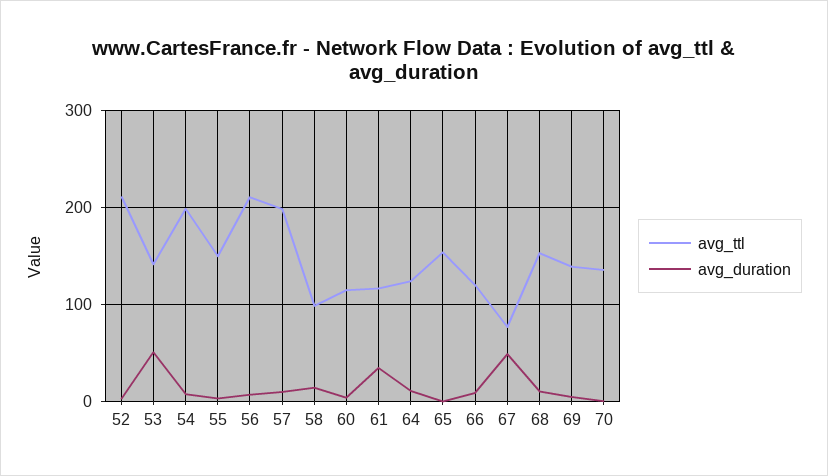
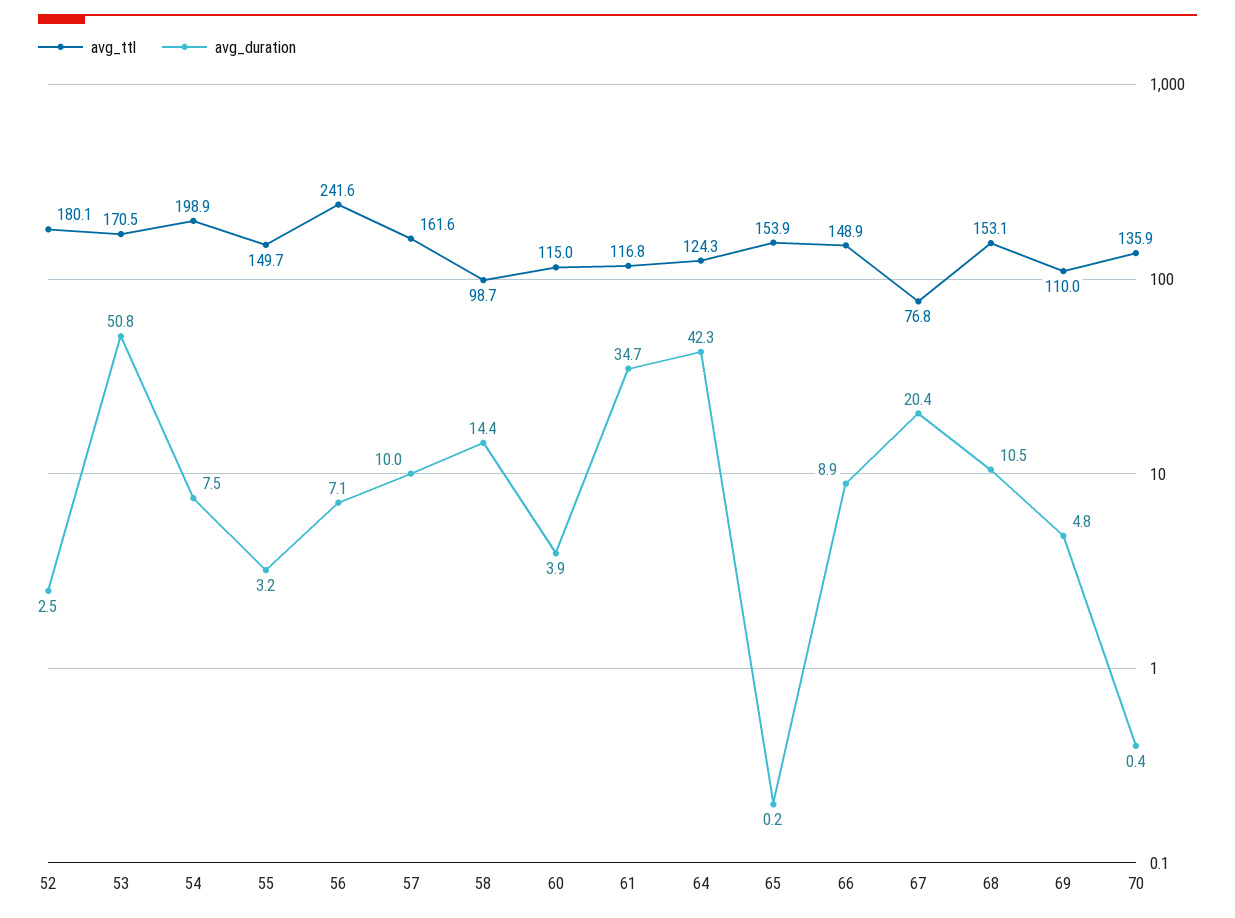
avg_ttl, 52: 210 -> 180.1
avg_ttl, 53: 140 -> 170.5
avg_ttl, 56: 210 -> 241.6
avg_ttl, 57: 200 -> 161.6
avg_duration, 64: 10 -> 42.3
avg_ttl, 66: 120 -> 148.9
avg_duration, 67: 50 -> 20.4
avg_ttl, 69: 140 -> 110

